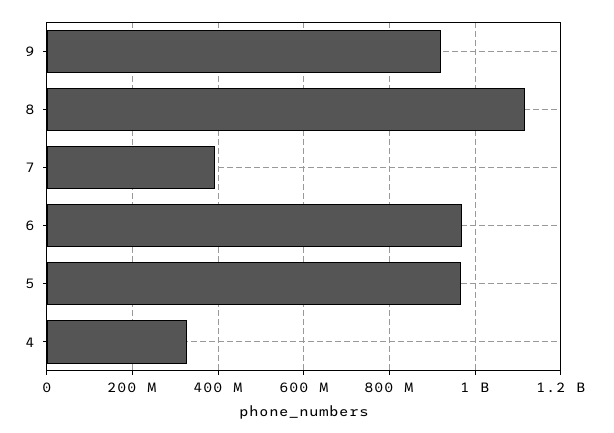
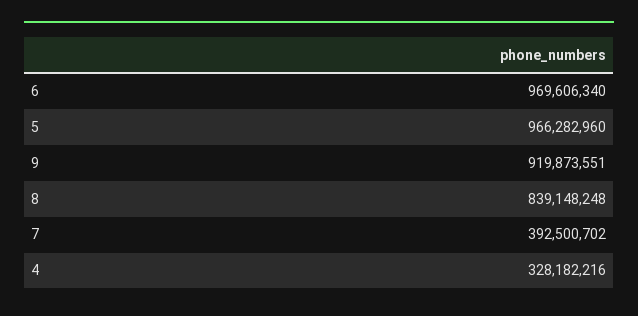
8: 1120000000 -> 839148248

